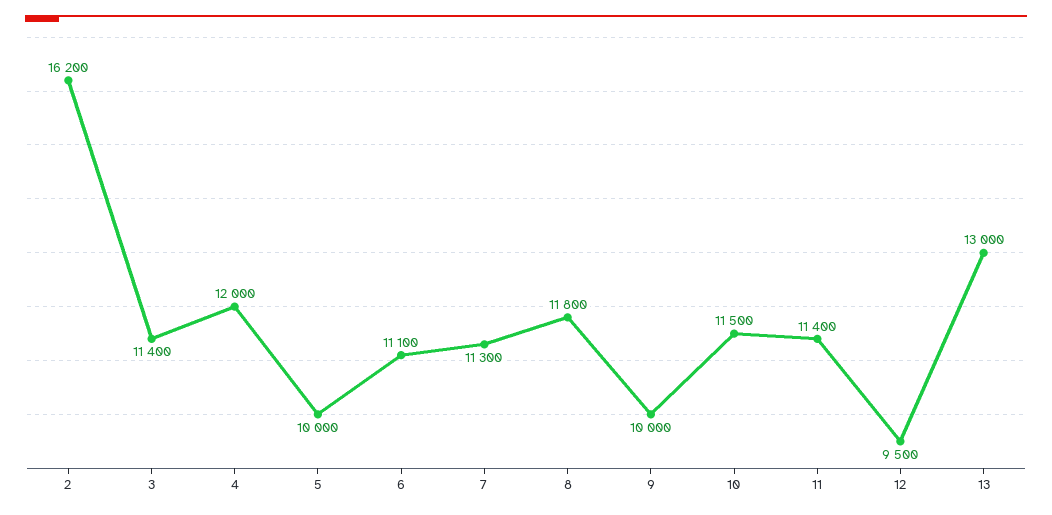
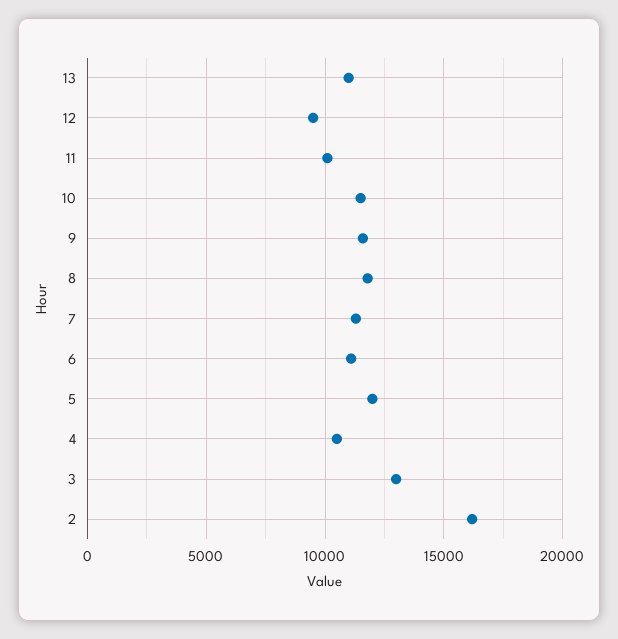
3: 11400 -> 13000
4: 12000 -> 10500
5: 10000 -> 12000
9: 10000 -> 11500
11: 11400 -> 10000
13: 13000 -> 11000

